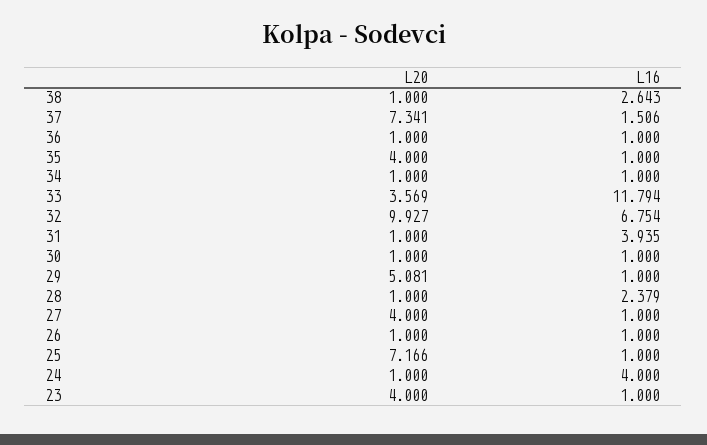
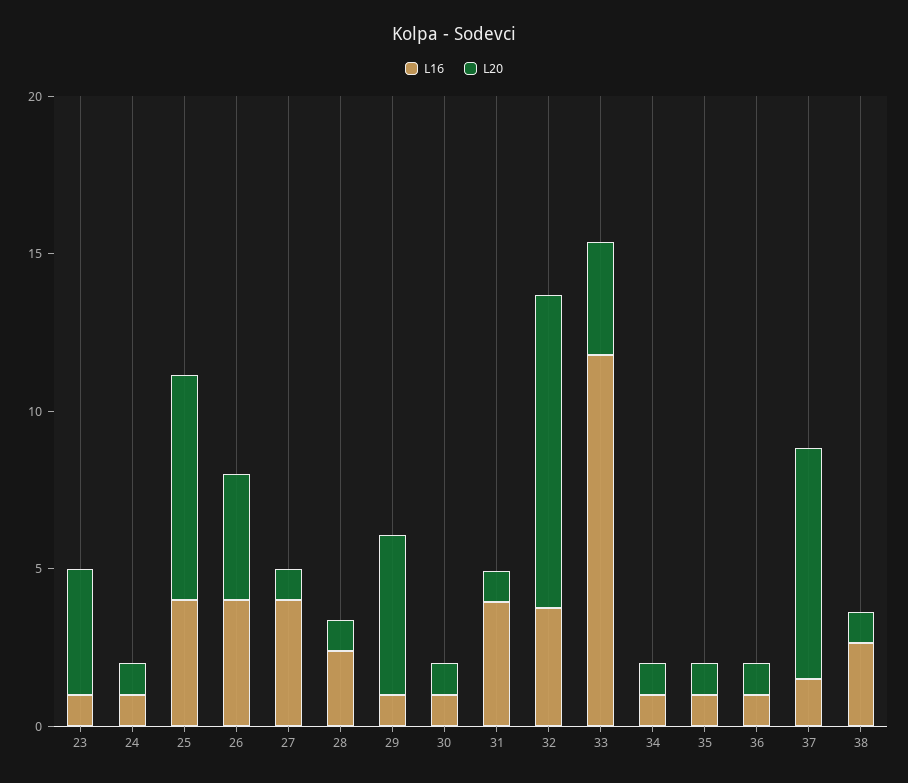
L20, 35: 4 -> 1
L16, 32: 6.754 -> 4
L20, 27: 4 -> 1
L16, 27: 1 -> 4
L20, 26: 1 -> 4
L16, 26: 1 -> 4
L16, 25: 1 -> 4
L16, 24: 4 -> 1

